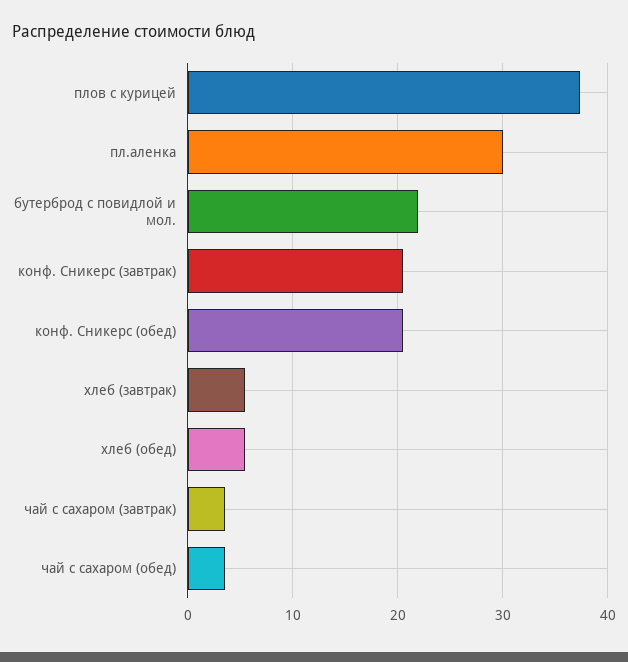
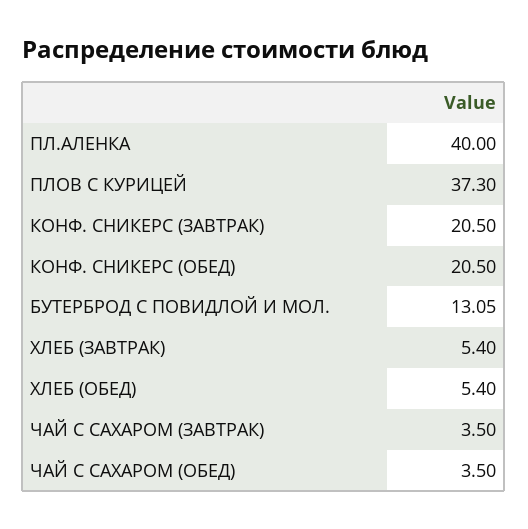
пл.аленка: 30 -> 40
бутерброд с повидлой и мол.: 22 -> 13.05

